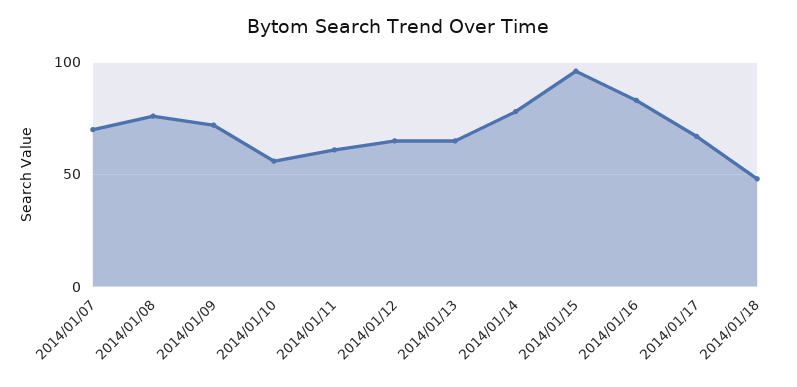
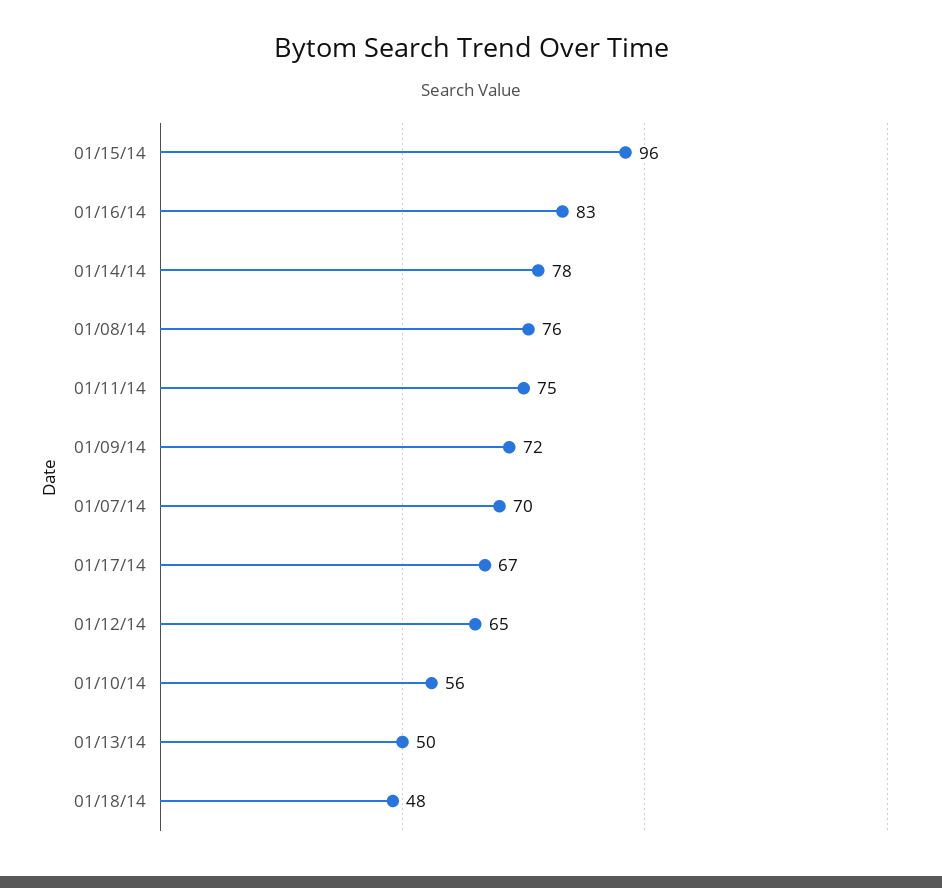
2014/01/11: 60 -> 75
2014/01/13: 65 -> 50

